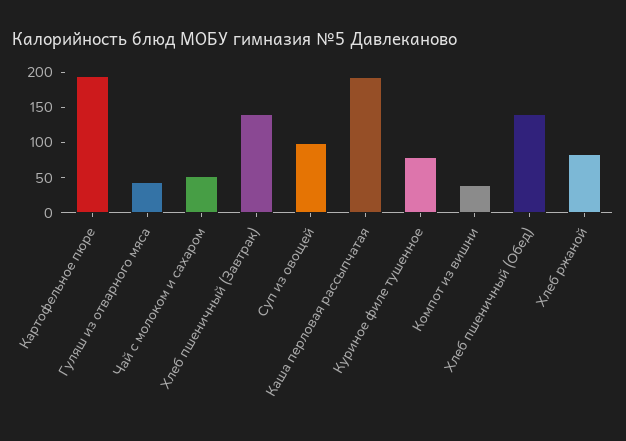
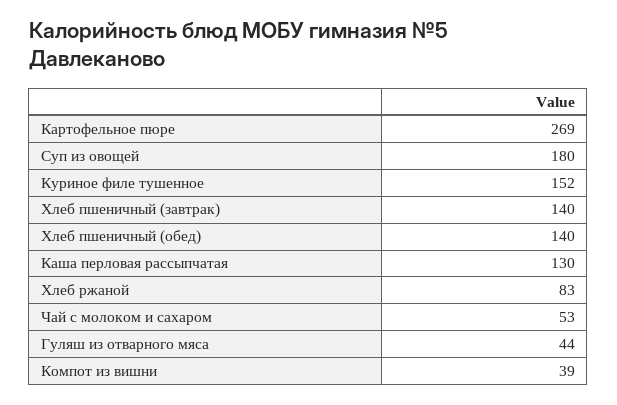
Картофельное пюре: 200 -> 269
Суп из овощей: 100 -> 180
Каша перловая рассыпчатая: 200 -> 130
Куриное филе тушенное: 75 -> 152

